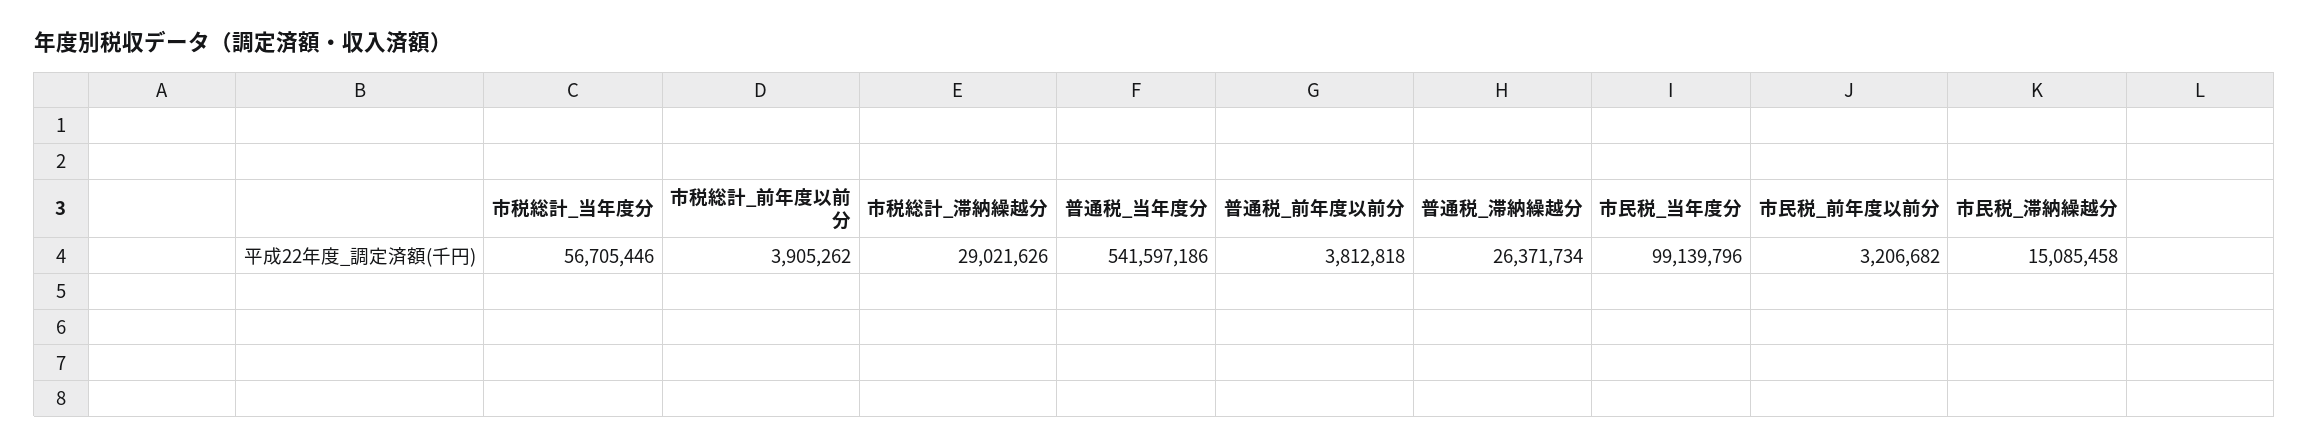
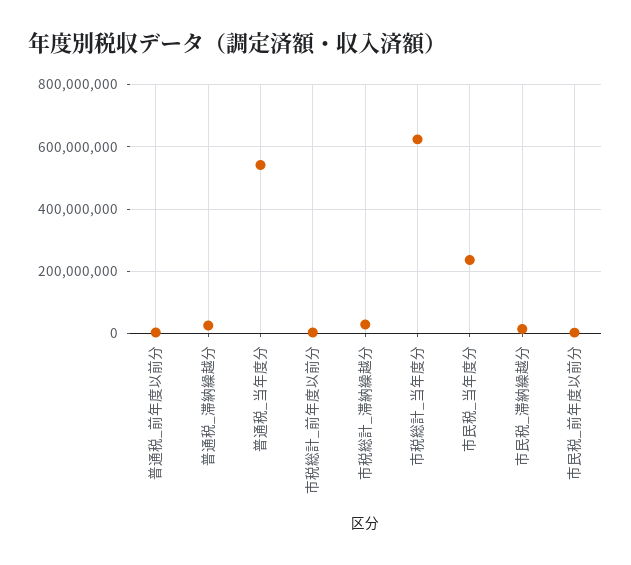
市税総計_当年度分: 56705446 -> 620000000
市民税_当年度分: 99139796 -> 240000000

